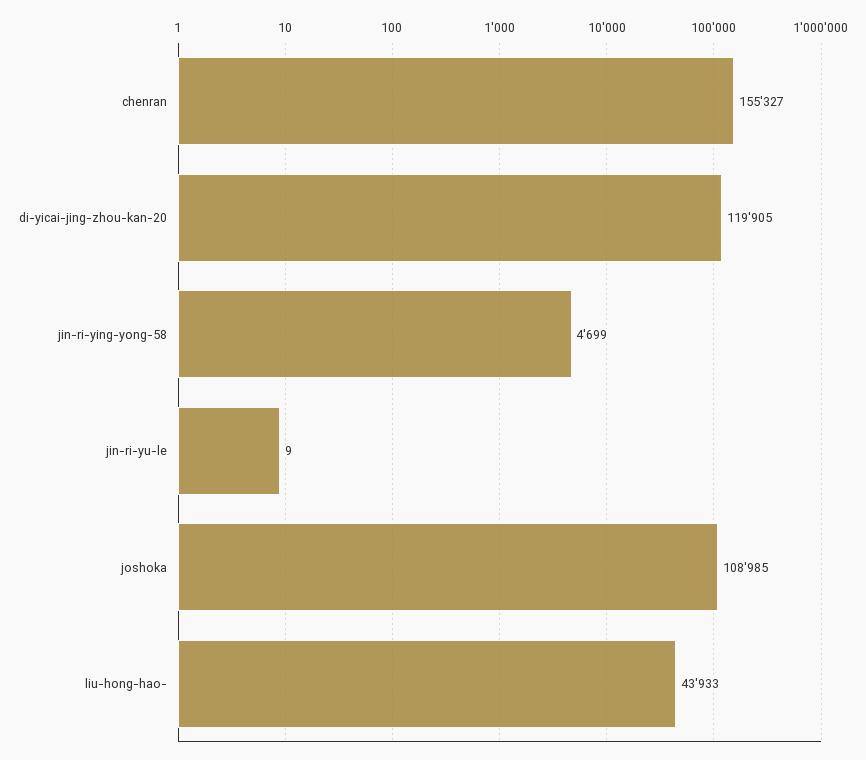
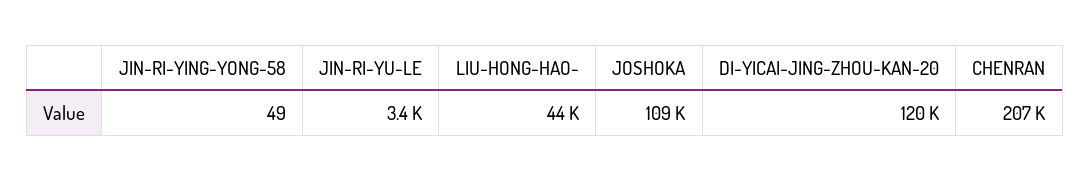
chenran: 155327 -> 207000
jin-ri-ying-yong-58: 4699 -> 49
jin-ri-yu-le: 9 -> 3400

